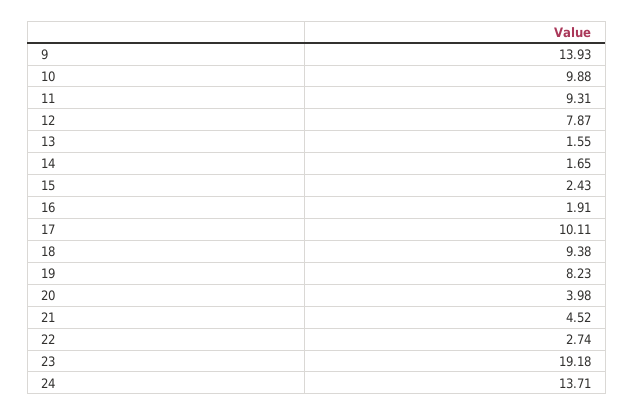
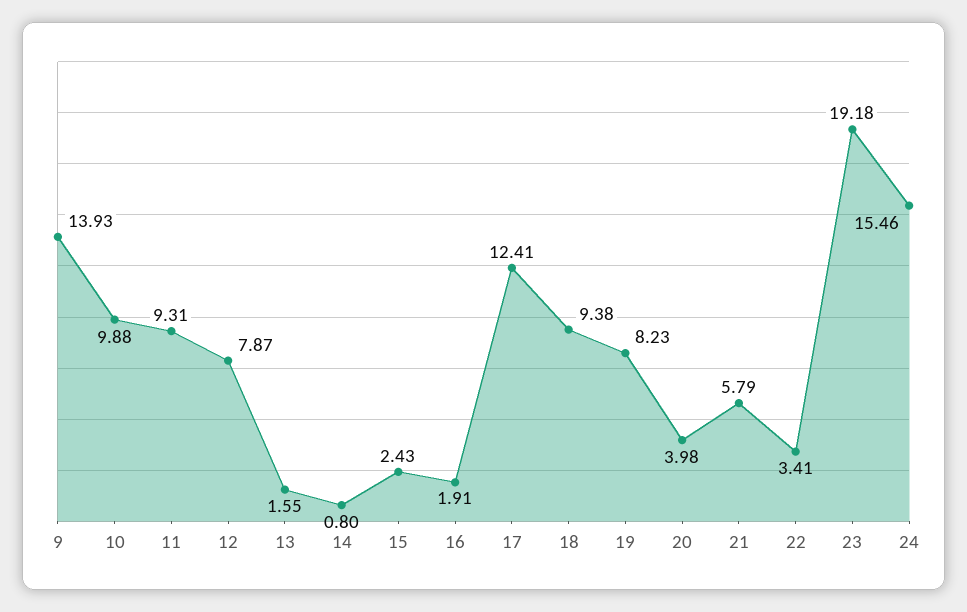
14: 1.65 -> 0.8
17: 10.11 -> 12.41
21: 4.52 -> 5.79
22: 2.74 -> 3.41
24: 13.71 -> 15.46

